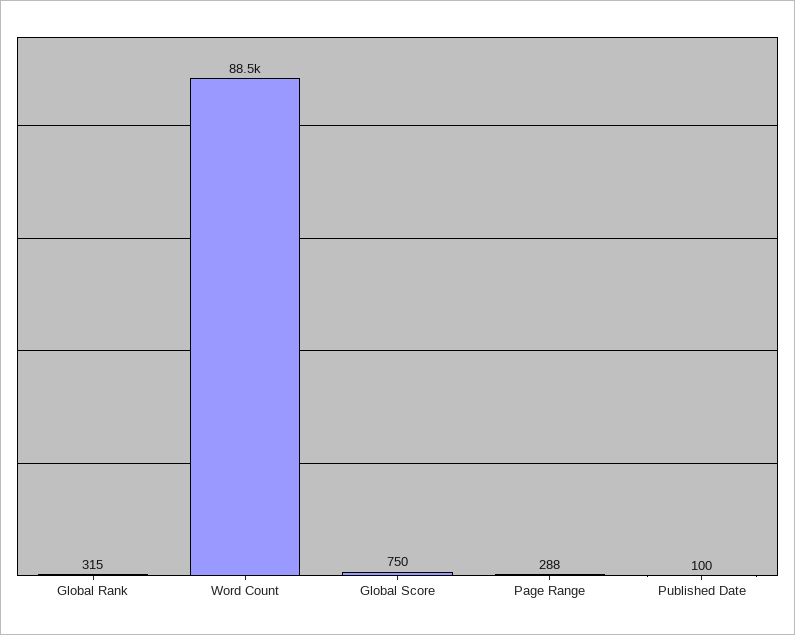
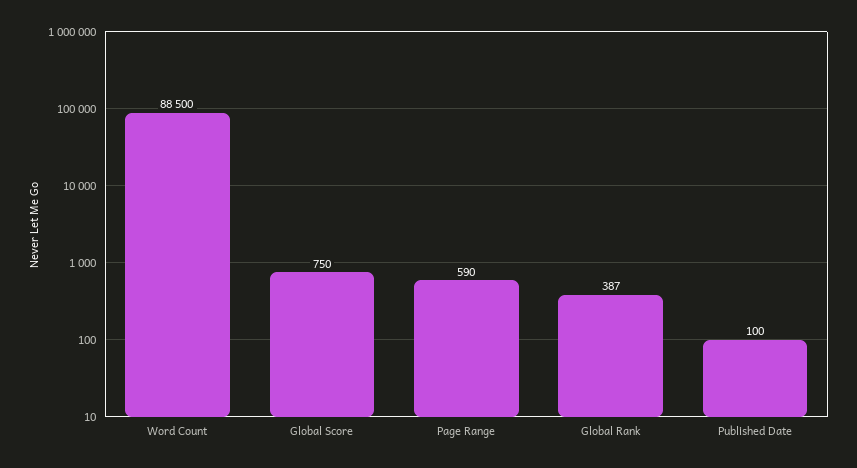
Global Rank: 315 -> 387
Page Range: 288 -> 590

